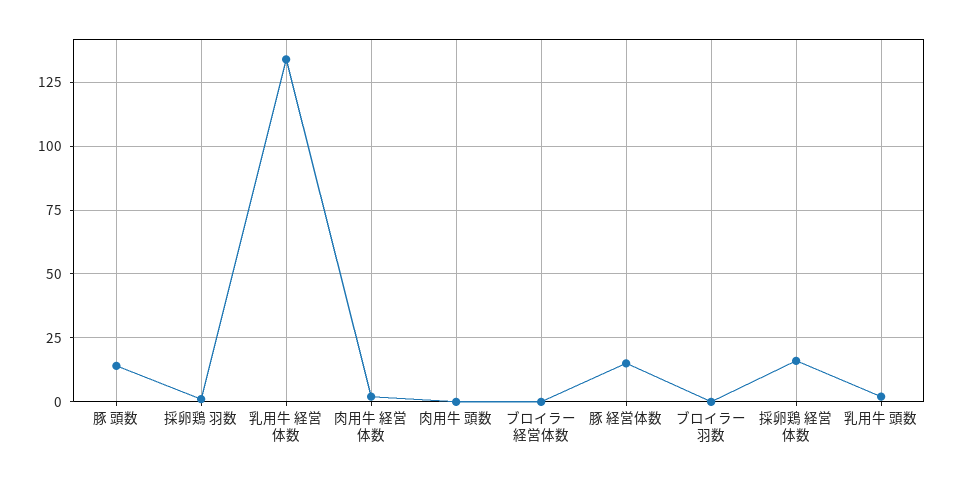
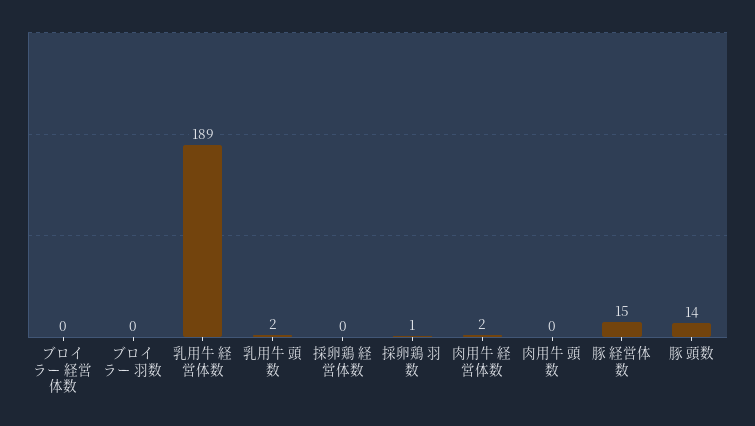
乳用牛 経営体数: 135 -> 189
採卵鶏 経営体数: 15 -> 0

